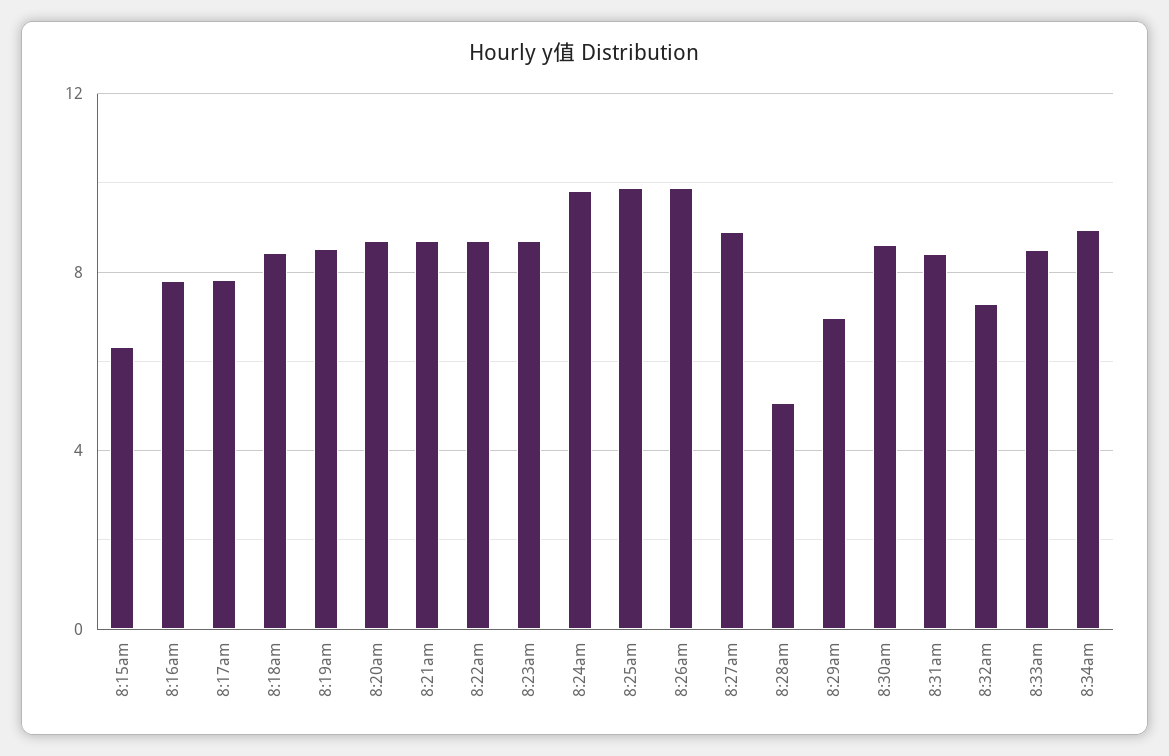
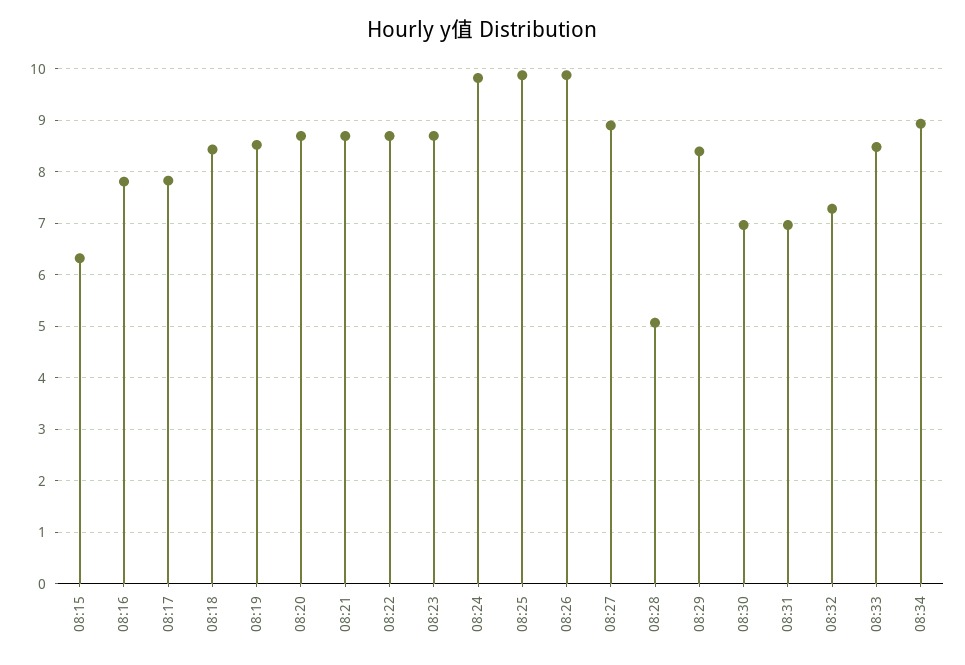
8:29am: 7 -> 8.4
8:30am: 8.5 -> 7
8:31am: 8.5 -> 7

